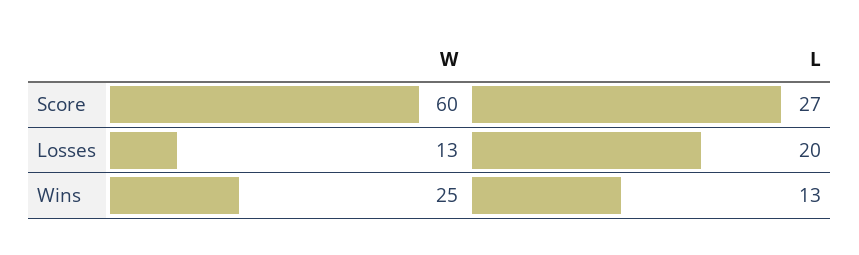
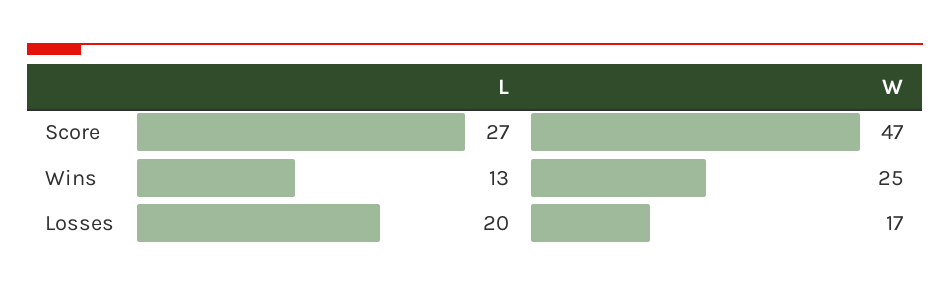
W, Score: 60 -> 47
W, Losses: 13 -> 17

